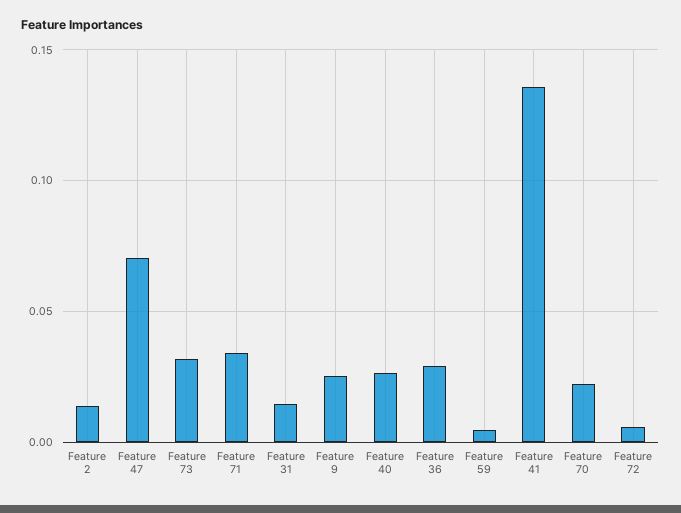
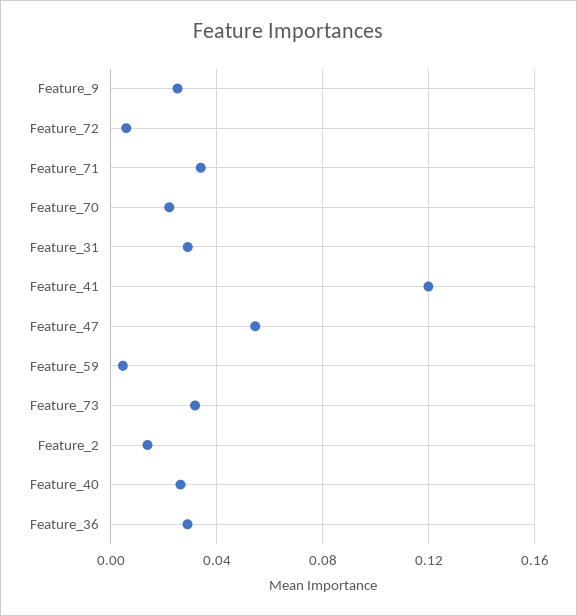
Feature 47: 0.07 -> 0.055
Feature 31: 0.015 -> 0.03
Feature 41: 0.135 -> 0.12

